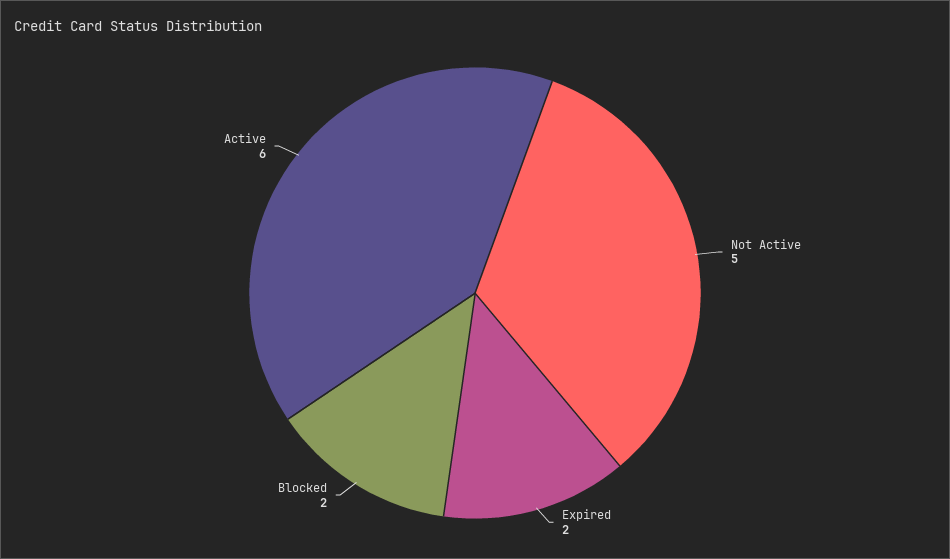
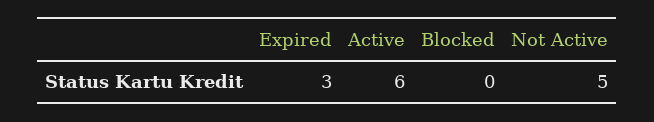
Expired: 2 -> 3
Blocked: 2 -> 0

